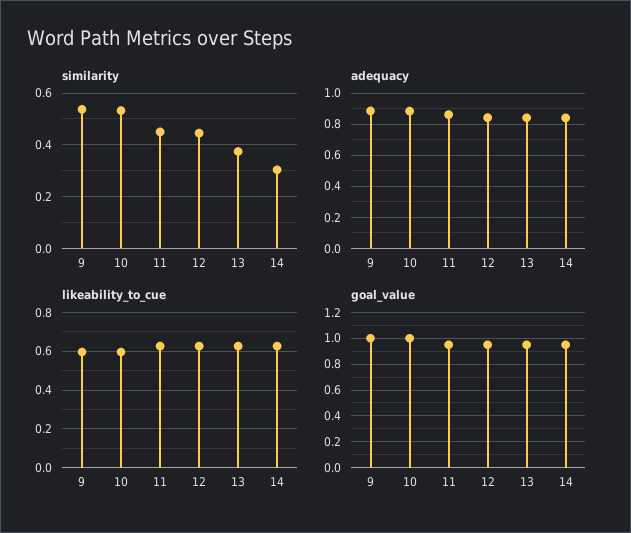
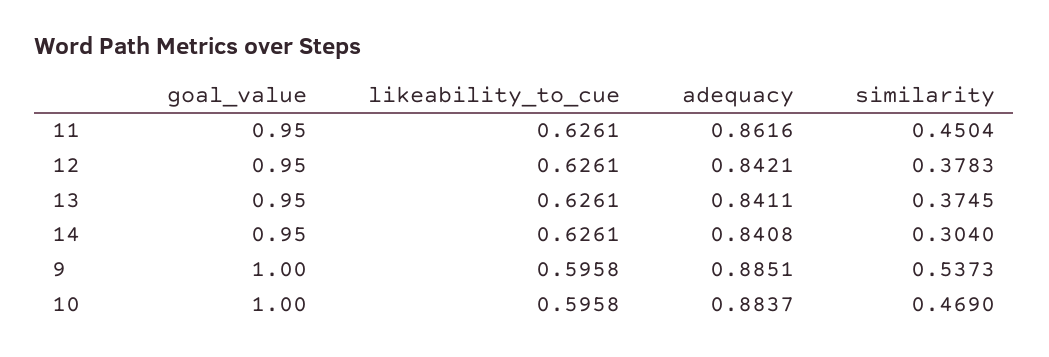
similarity, 10: 0.525 -> 0.469
similarity, 12: 0.45 -> 0.3783

